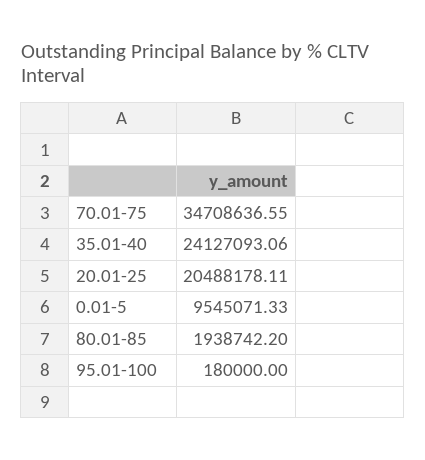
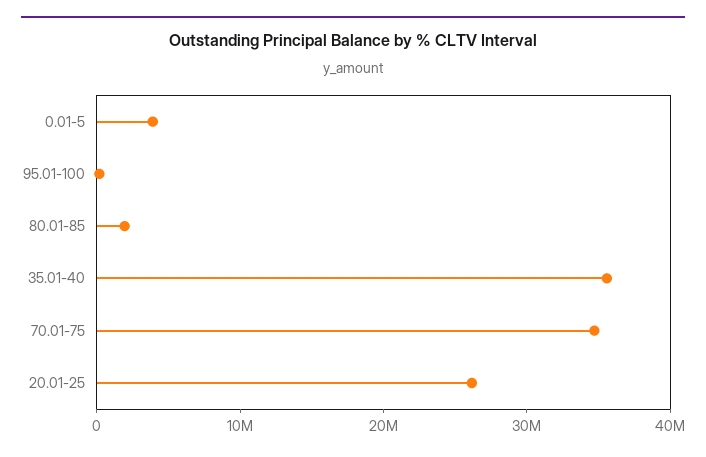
35.01-40: 24127093.06 -> 36000000
20.01-25: 20488178.11 -> 26000000
0.01-5: 9545071.33 -> 4000000

